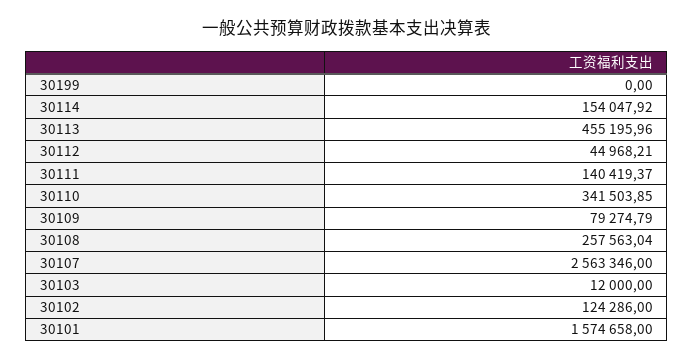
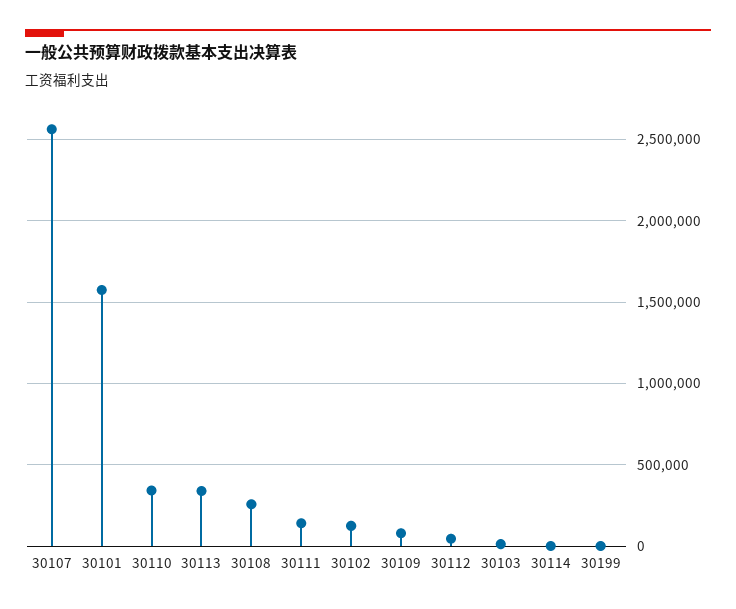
30114: 154047.92 -> 0
30113: 455195.96 -> 350000

